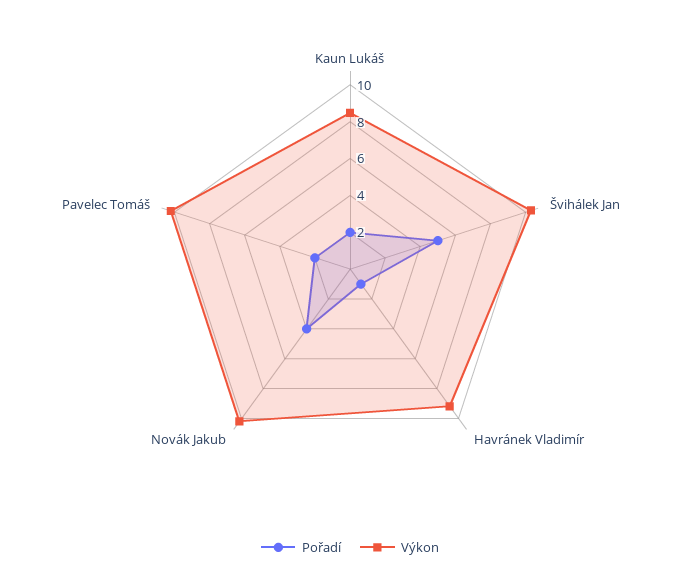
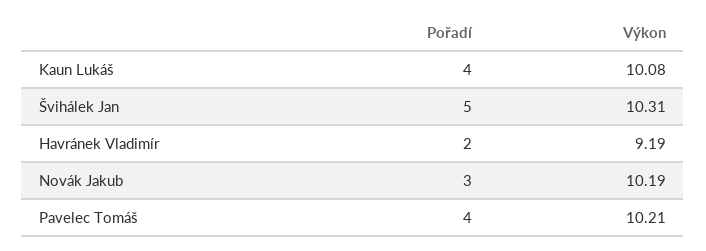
Pořadí, Kaun Lukáš: 2 -> 4
Výkon, Kaun Lukáš: 8.5 -> 10.08
Pořadí, Havránek Vladimír: 1 -> 2
Pořadí, Novák Jakub: 4 -> 3
Pořadí, Pavelec Tomáš: 2 -> 4

